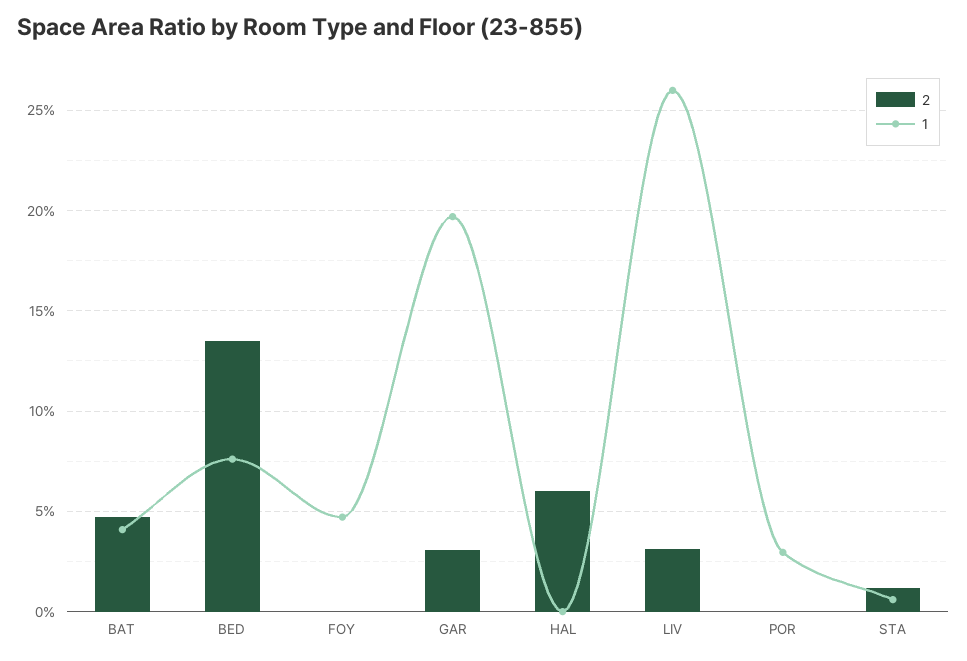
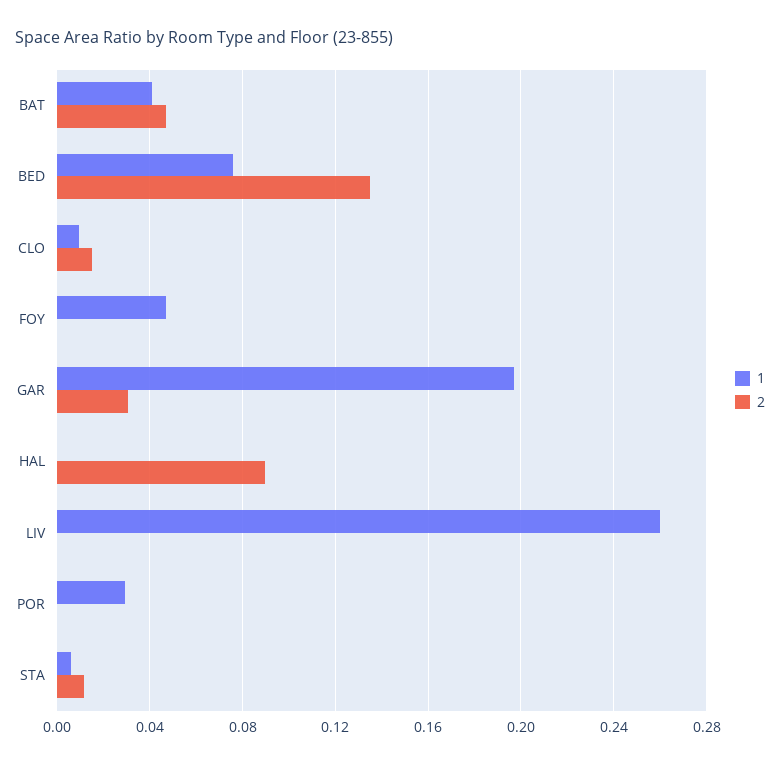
2, HAL: 0.06 -> 0.09
2, LIV: 0.03 -> 0
1, CLO: none -> 0.01
2, CLO: none -> 0.015

